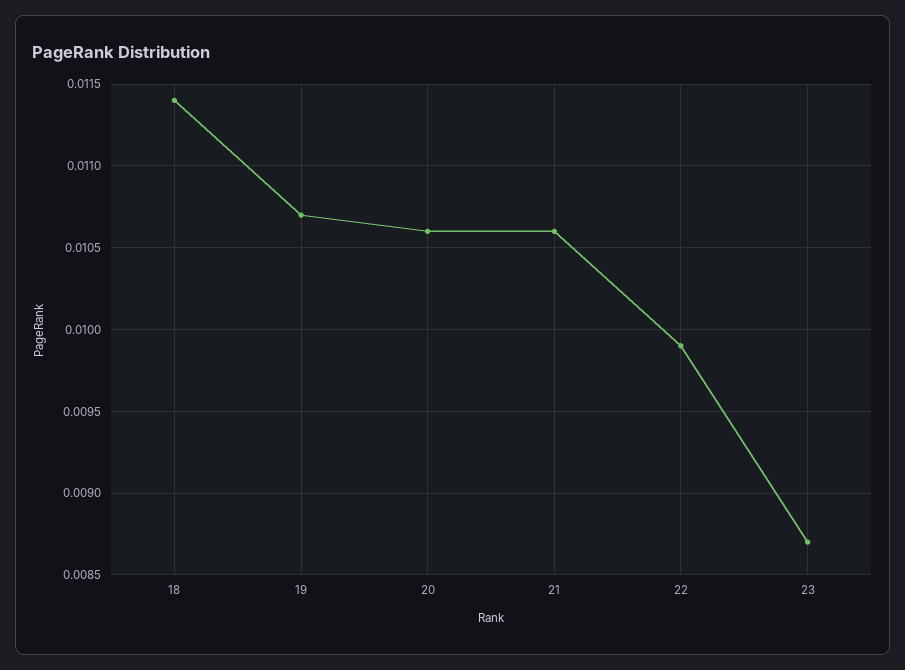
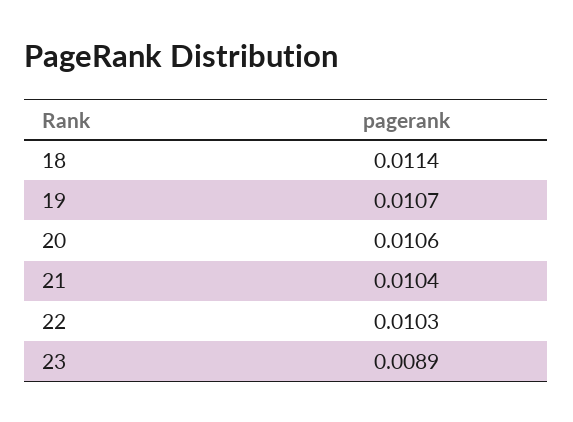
21: 0.0106 -> 0.0104
22: 0.0099 -> 0.0103
23: 0.0087 -> 0.0089

